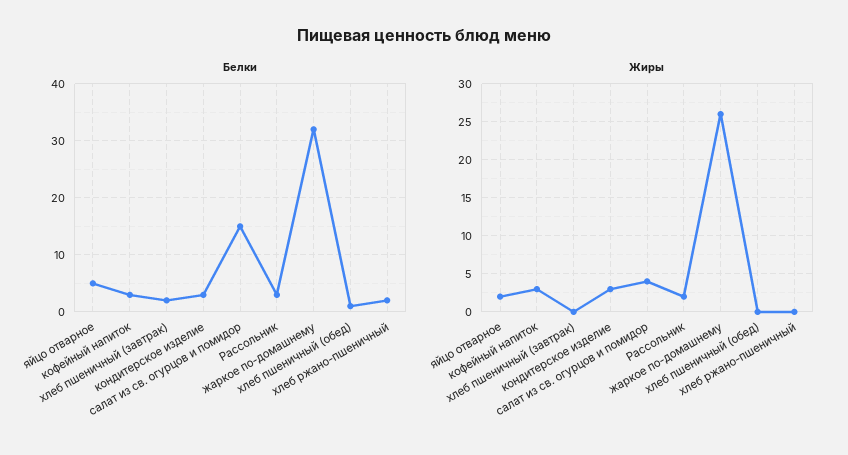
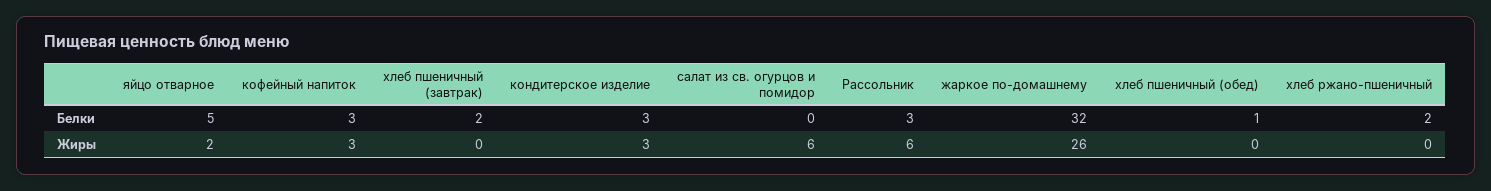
Белки, салат из св. огурцов и помидор: 15 -> 0
Жиры, салат из св. огурцов и помидор: 4 -> 6
Жиры, Рассольник: 2 -> 6

